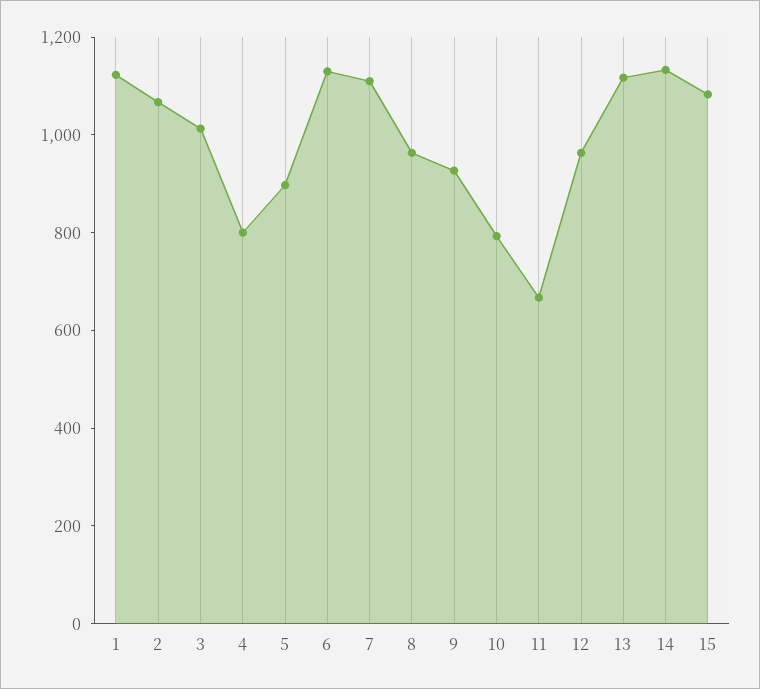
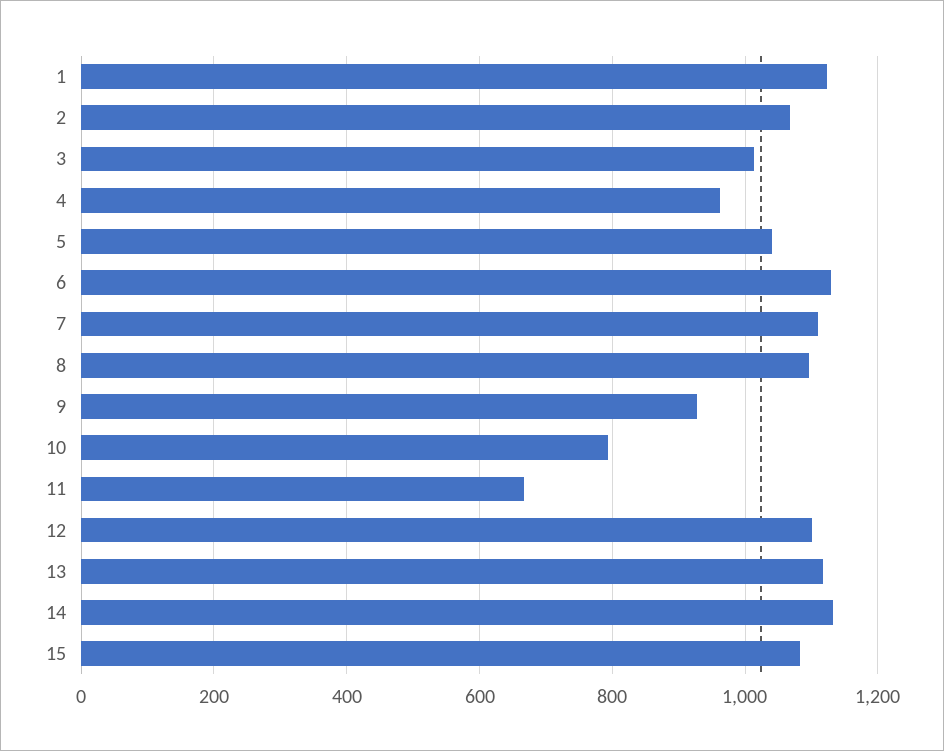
4: 800 -> 960
5: 900 -> 1040
8: 950 -> 1100
12: 950 -> 1100

